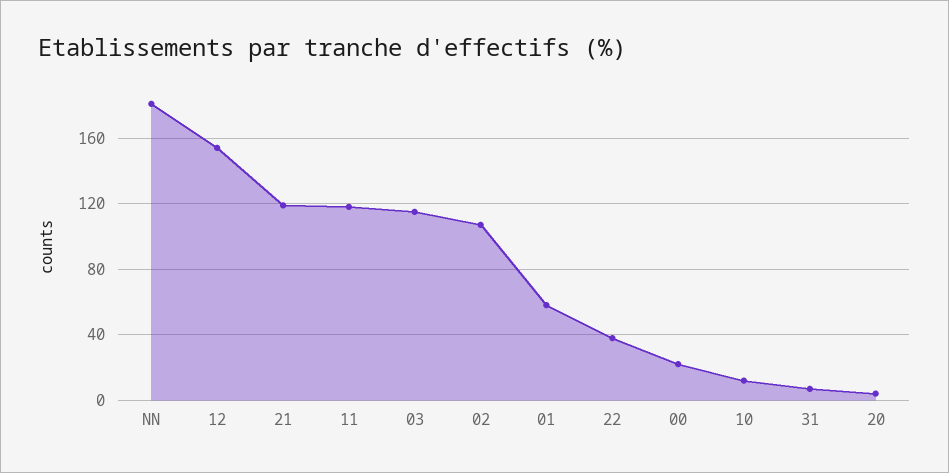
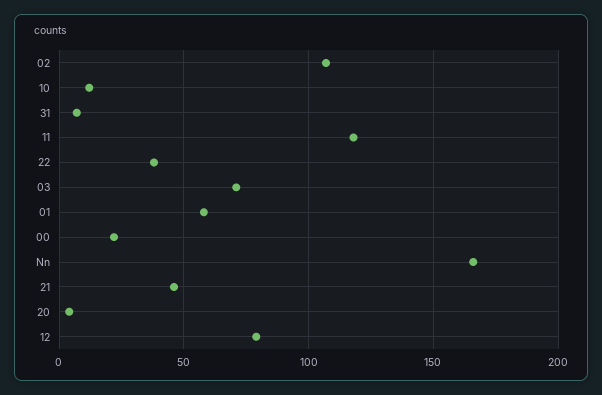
NN: 180 -> 165
12: 155 -> 80
21: 120 -> 45
03: 115 -> 70

